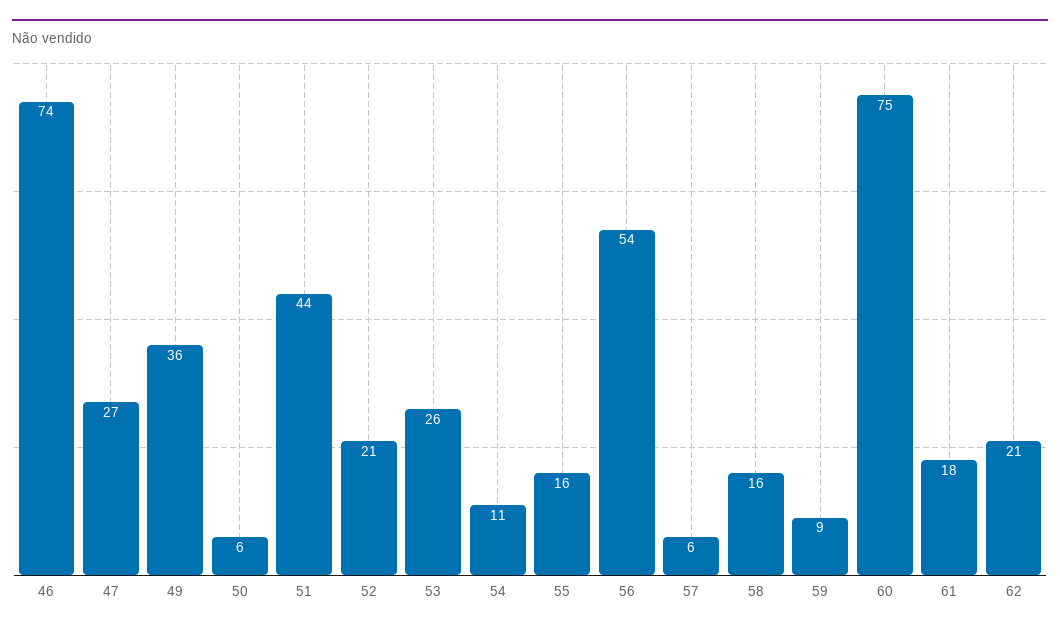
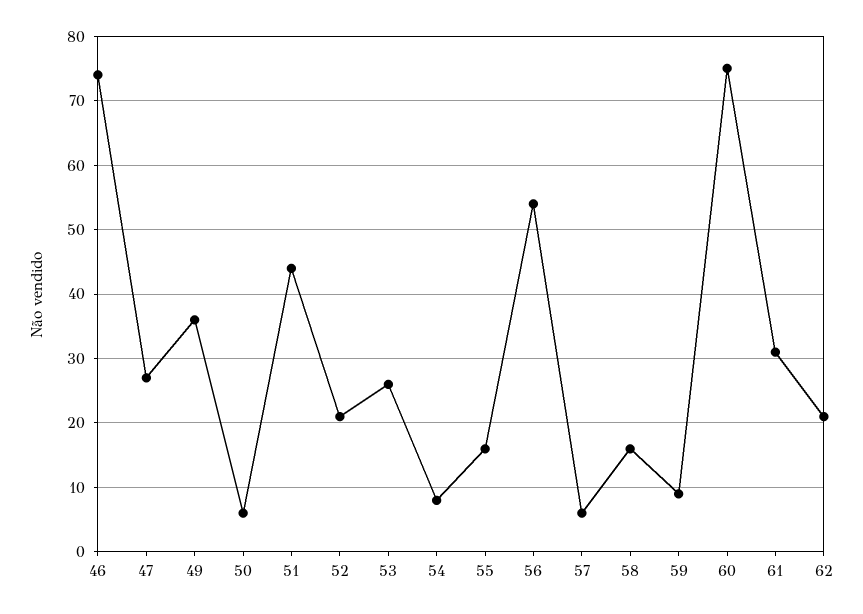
54: 11 -> 8
61: 18 -> 31

